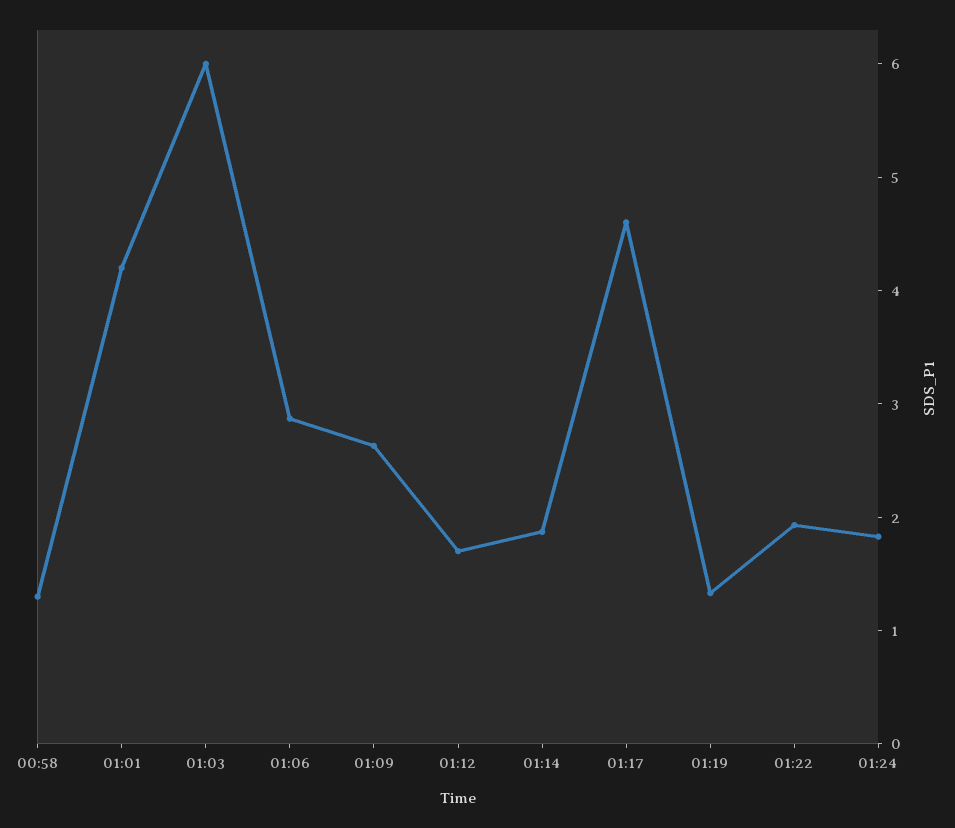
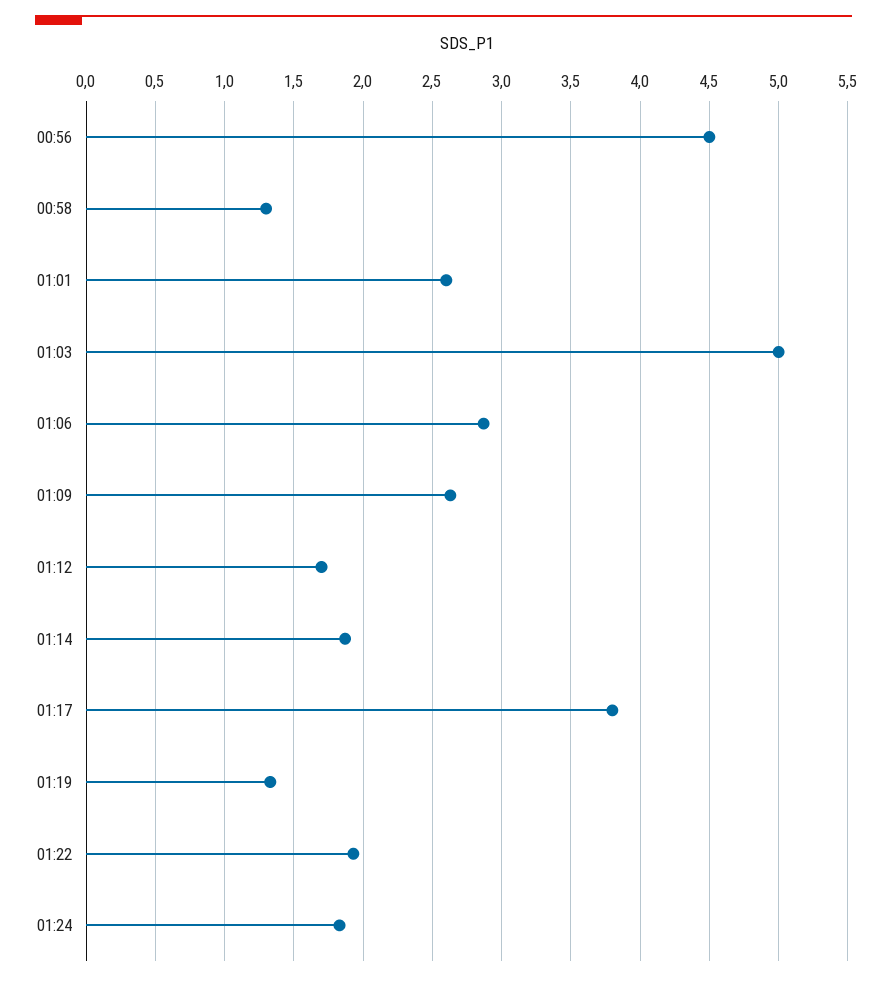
01:01: 4.2 -> 2.6
01:03: 6 -> 5
01:17: 4.6 -> 3.8
00:56: none -> 4.5

